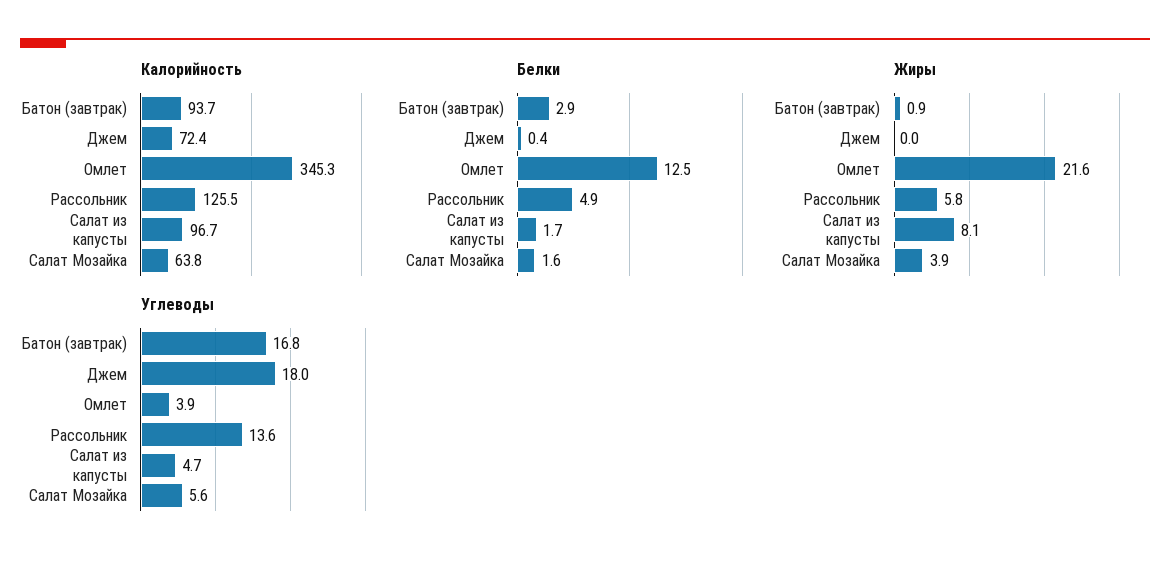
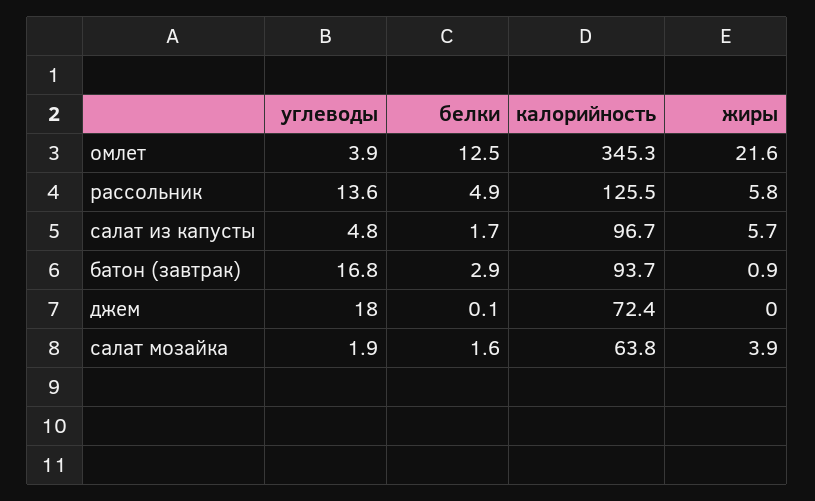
Белки, Джем: 0.4 -> 0.1
Жиры, Салат из капусты: 8.1 -> 5.7
Углеводы, Салат из капусты: 4.7 -> 4.8
Углеводы, Салат Мозайка: 5.6 -> 1.9

